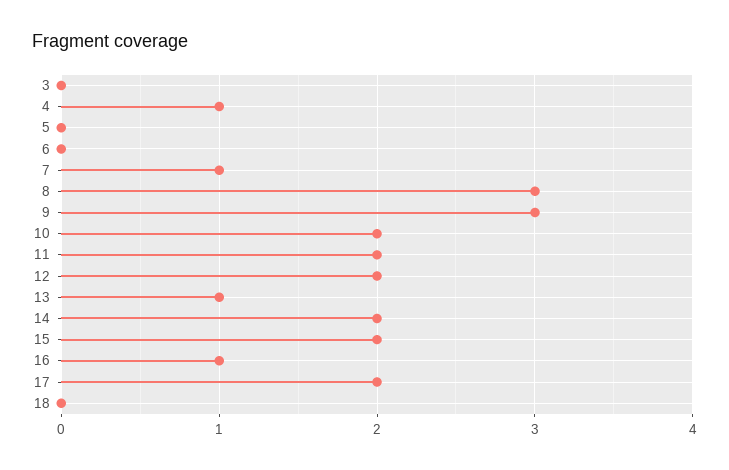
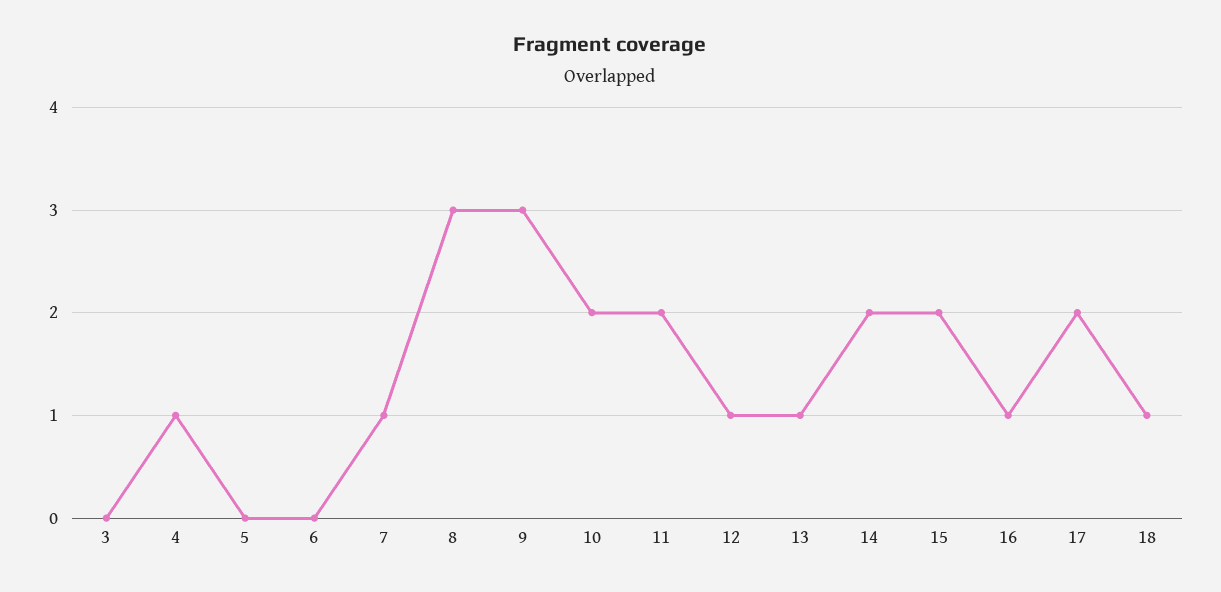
12: 2 -> 1
18: 0 -> 1

